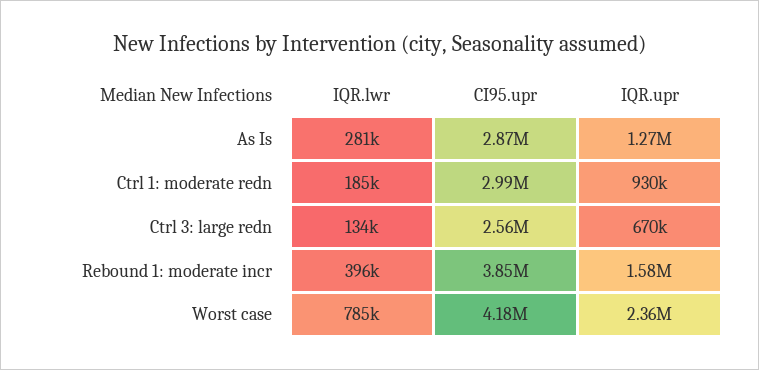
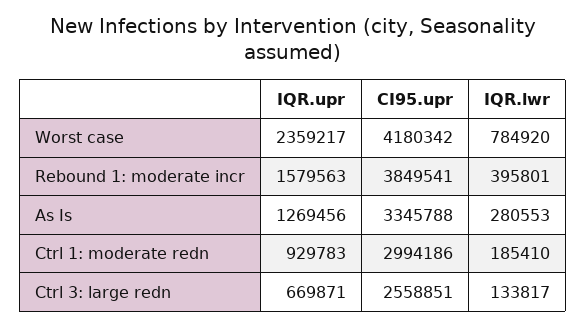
CI95.upr, As Is: 2870000 -> 3345788

